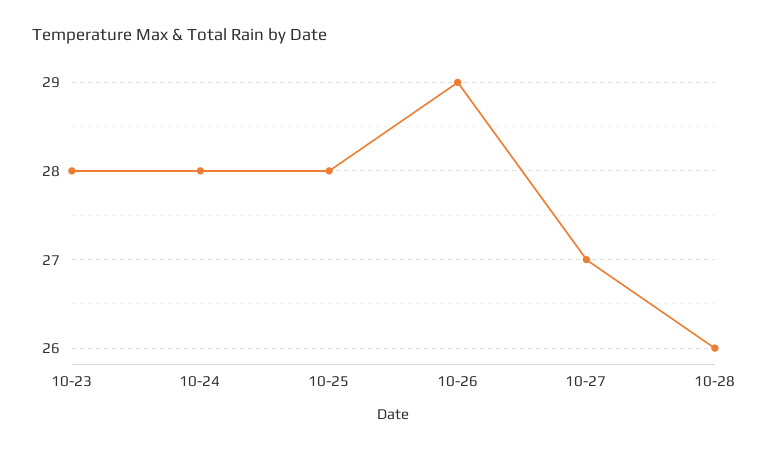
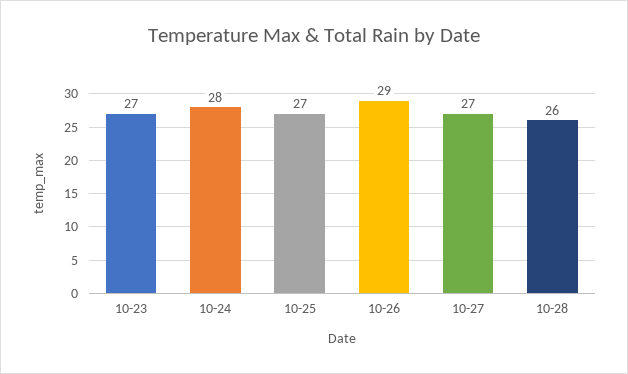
10-23: 28 -> 27
10-25: 28 -> 27

